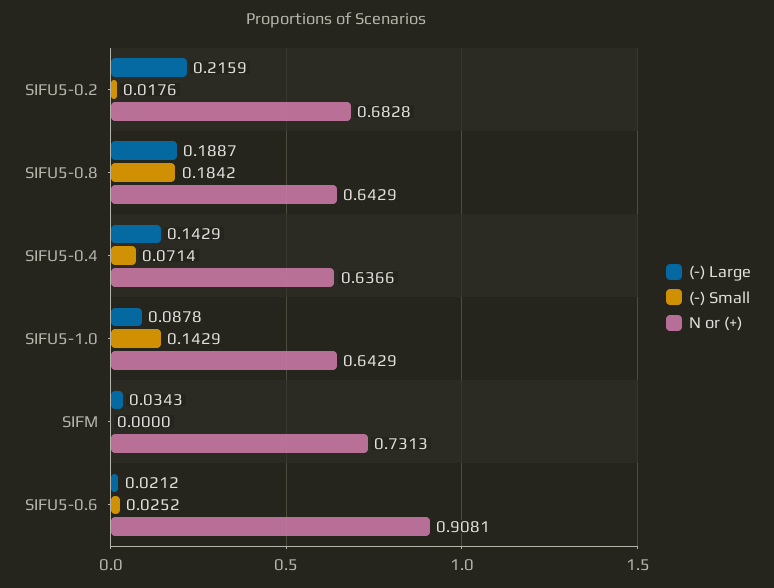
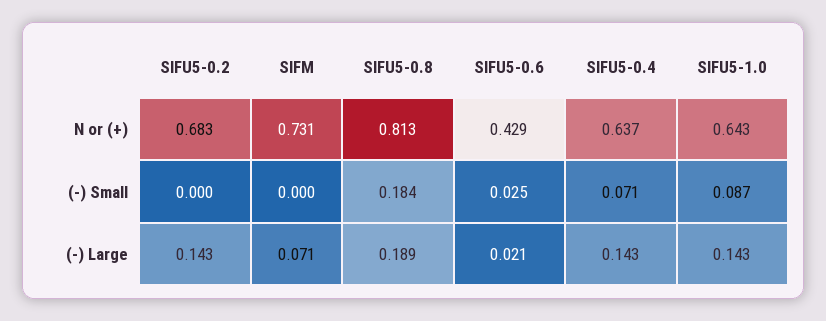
(-) Large, SIFU5-0.2: 0.2159 -> 0.143
(-) Small, SIFU5-0.2: 0.0176 -> 0
N or (+), SIFU5-0.8: 0.6429 -> 0.813
(-) Large, SIFU5-1.0: 0.0878 -> 0.143
(-) Small, SIFU5-1.0: 0.1429 -> 0.087
(-) Large, SIFM: 0.0343 -> 0.071
N or (+), SIFU5-0.6: 0.9081 -> 0.429

